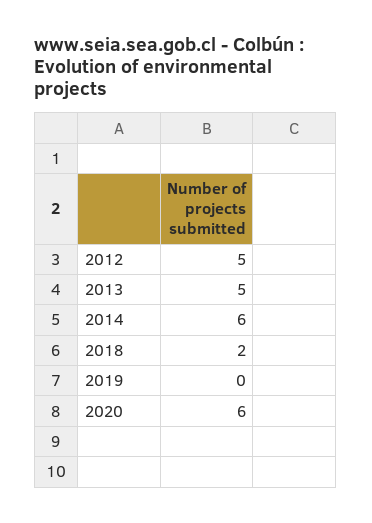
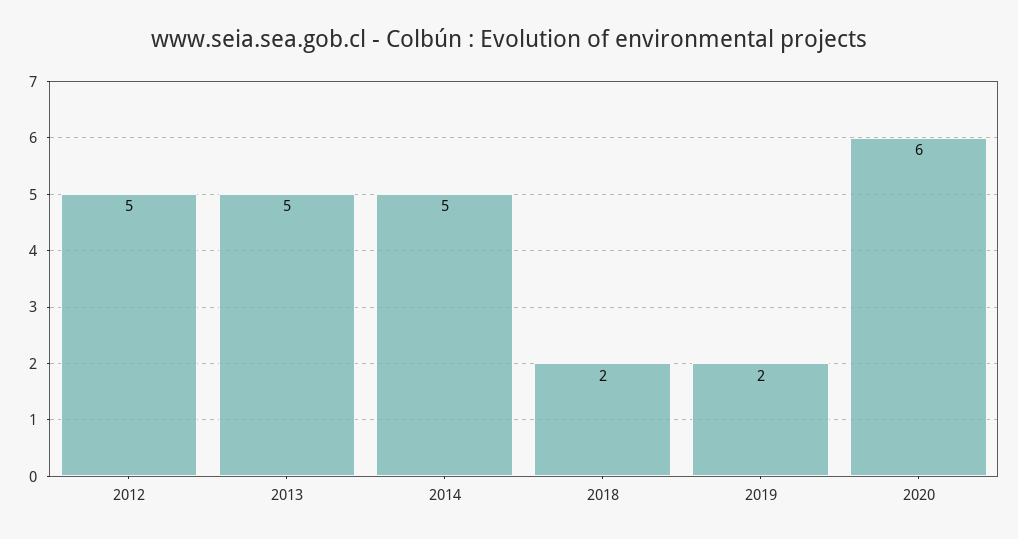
2014: 6 -> 5
2019: 0 -> 2

